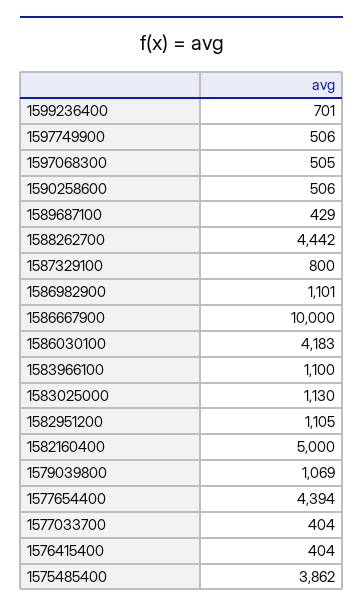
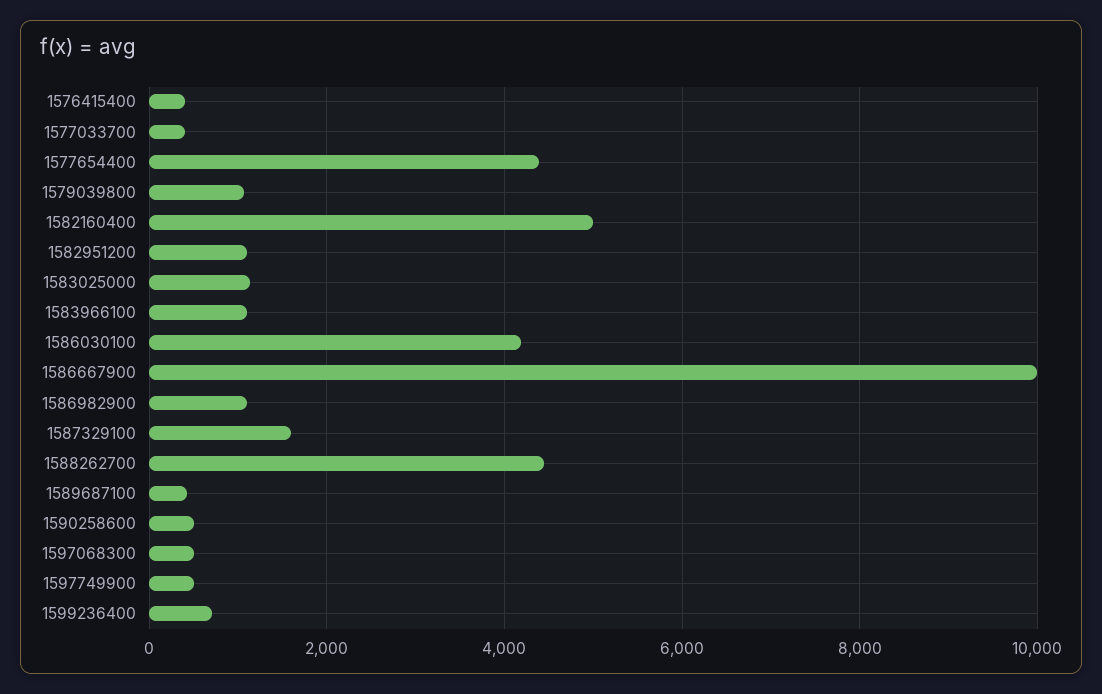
1587329100: 800 -> 1600
1575485400: 3862 -> none

